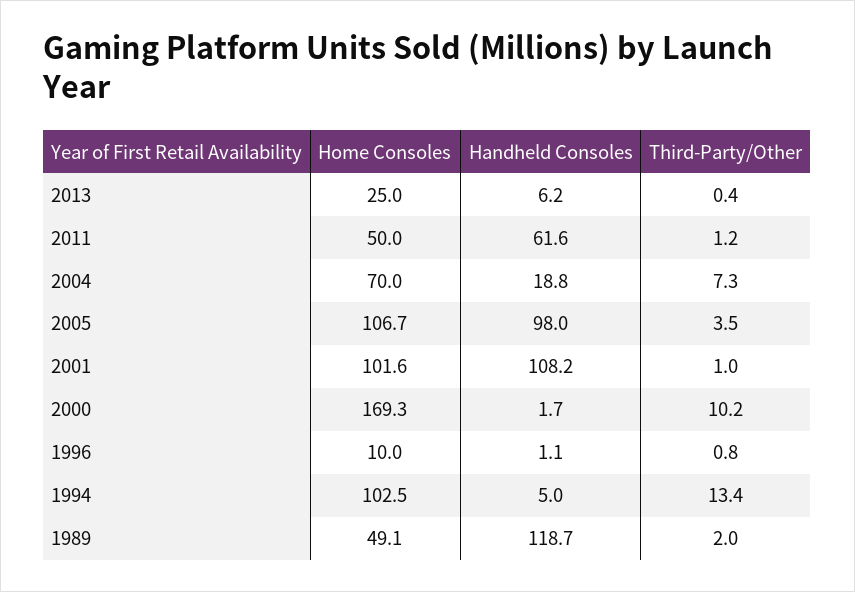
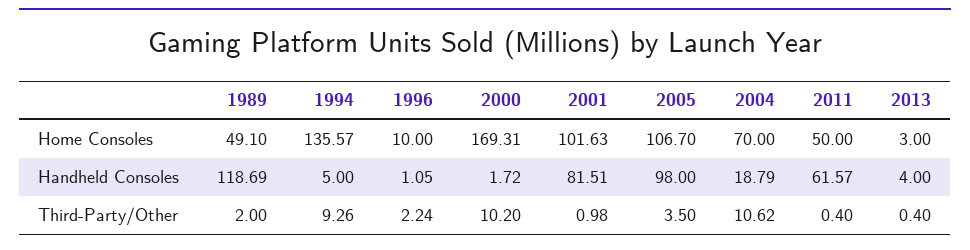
Home Consoles, 2013: 25 -> 3
Handheld Consoles, 2013: 6.2 -> 4
Third-Party/Other, 2011: 1.2 -> 0.4
Third-Party/Other, 2004: 7.3 -> 10.62
Handheld Consoles, 2001: 108.2 -> 81.51
Third-Party/Other, 1996: 0.8 -> 2.24
Home Consoles, 1994: 102.5 -> 135.57
Third-Party/Other, 1994: 13.4 -> 9.26

